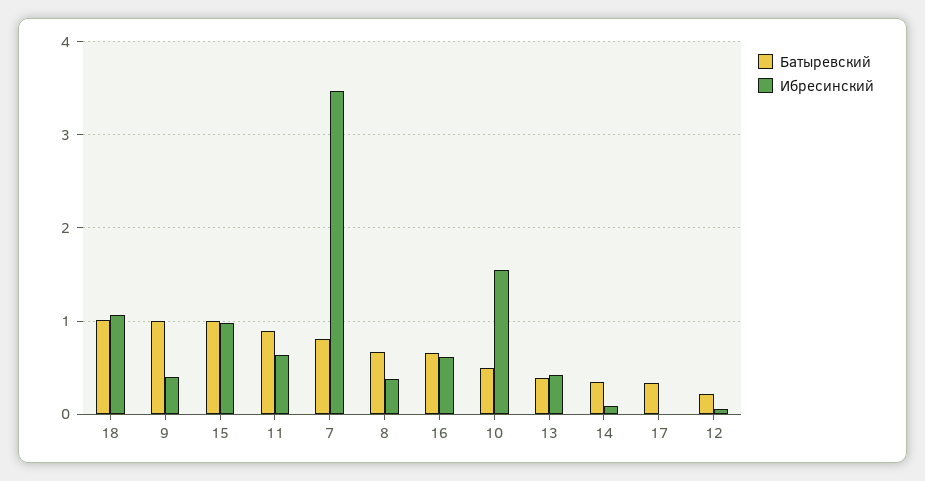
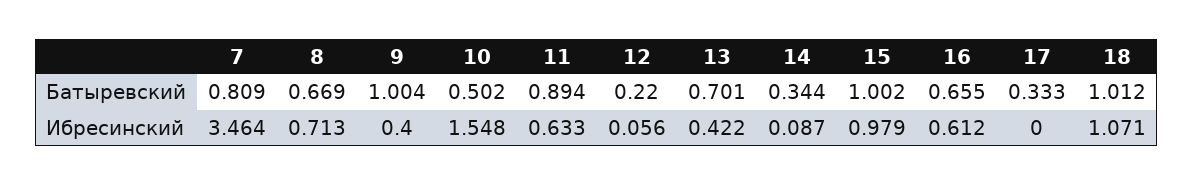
Ибресинский, 8: 0.4 -> 0.713
Батыревский, 13: 0.4 -> 0.701

